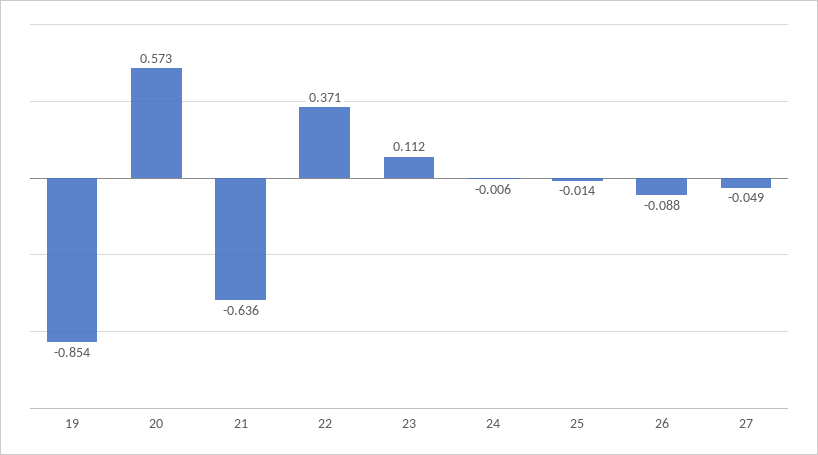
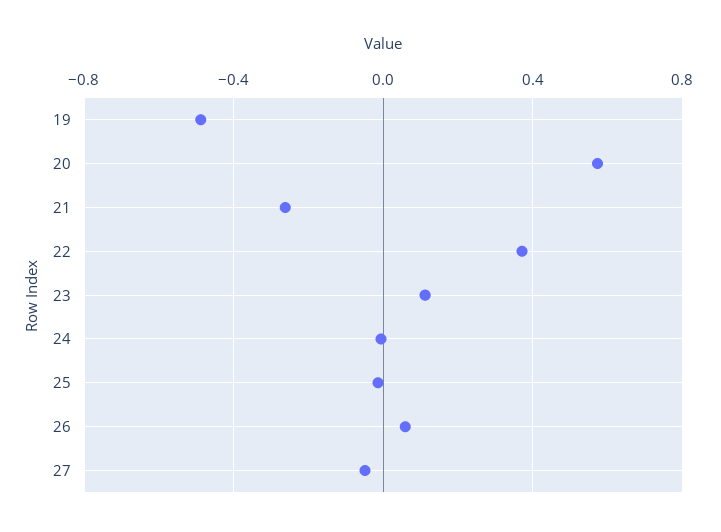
19: -0.854 -> -0.5
21: -0.636 -> -0.25
26: -0.088 -> 0.05

